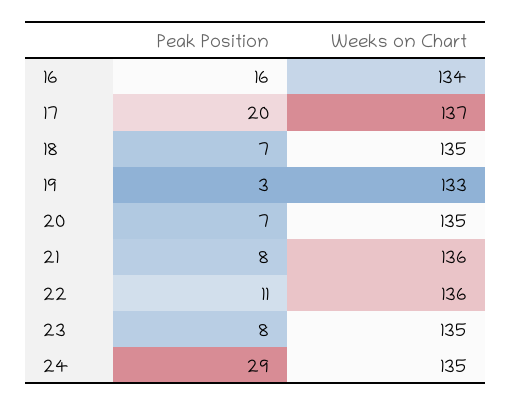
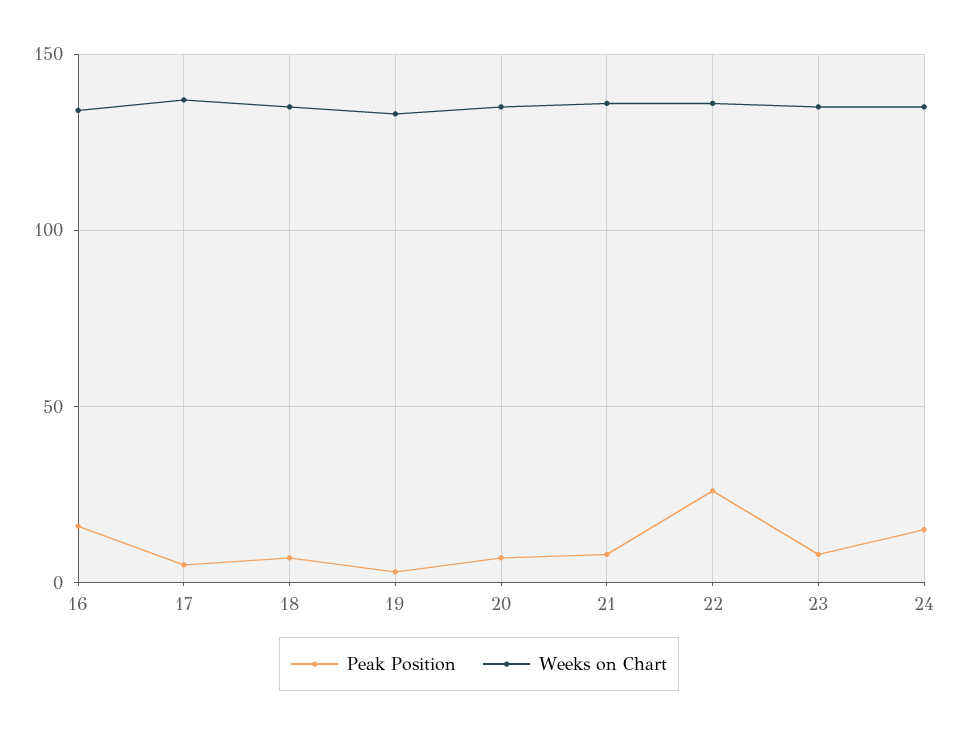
Peak Position, 17: 20 -> 5
Peak Position, 22: 11 -> 25
Peak Position, 24: 29 -> 15

